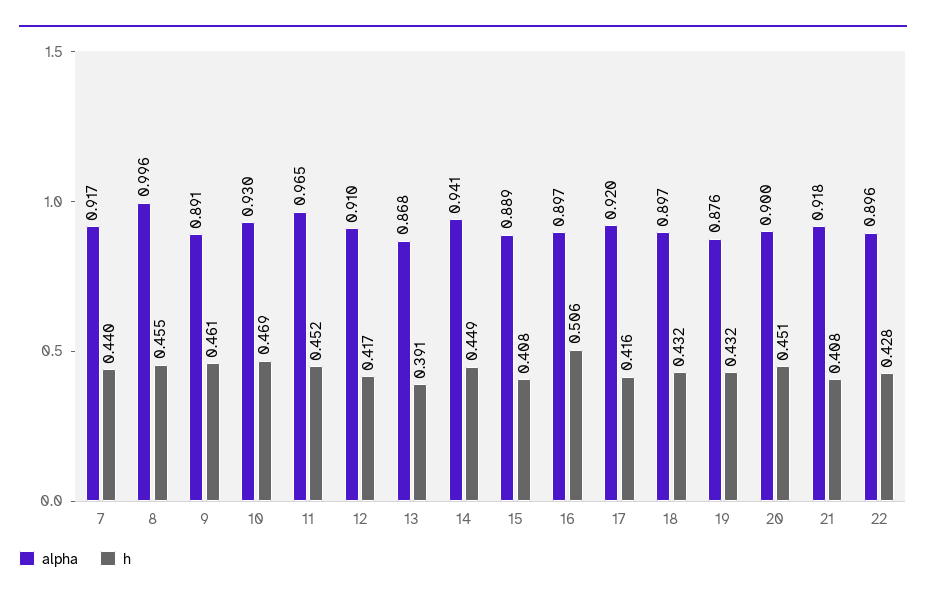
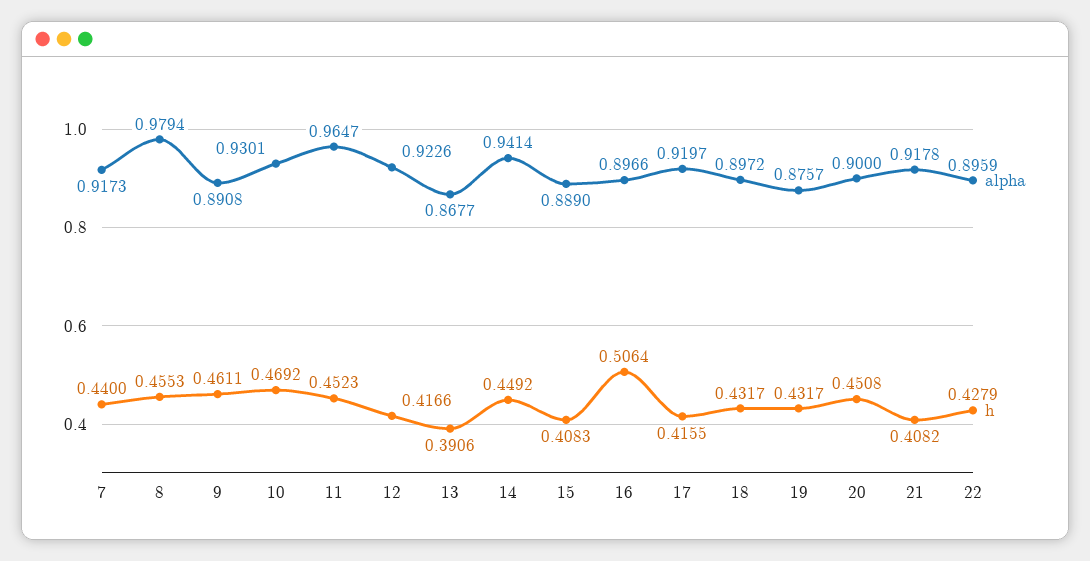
alpha, 8: 0.996 -> 0.9794
alpha, 12: 0.91 -> 0.9226

